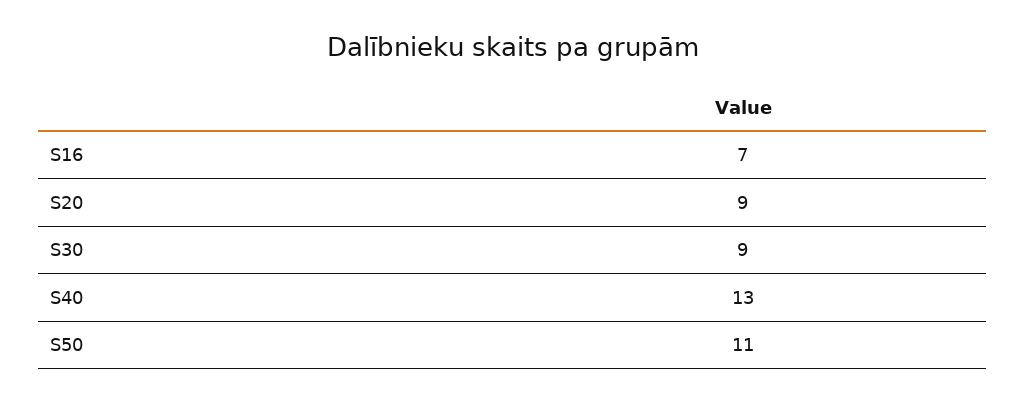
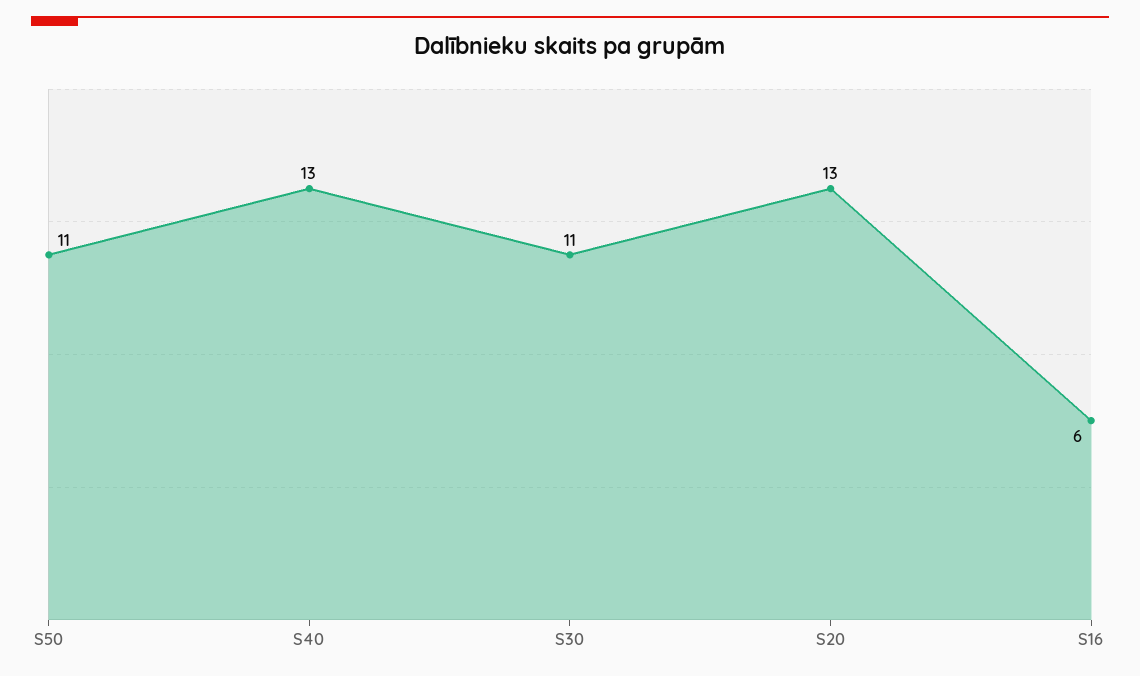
S16: 7 -> 6
S20: 9 -> 13
S30: 9 -> 11

